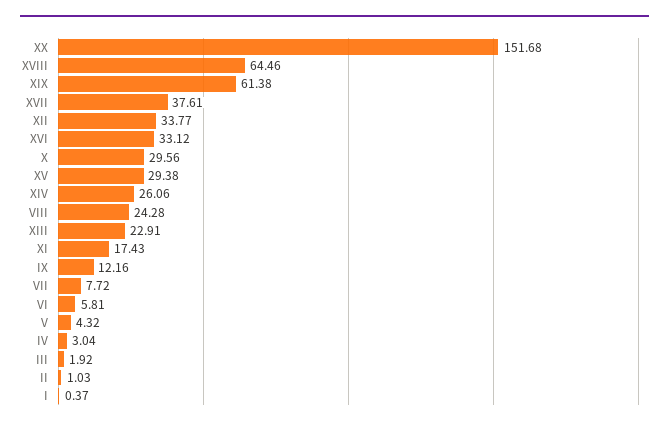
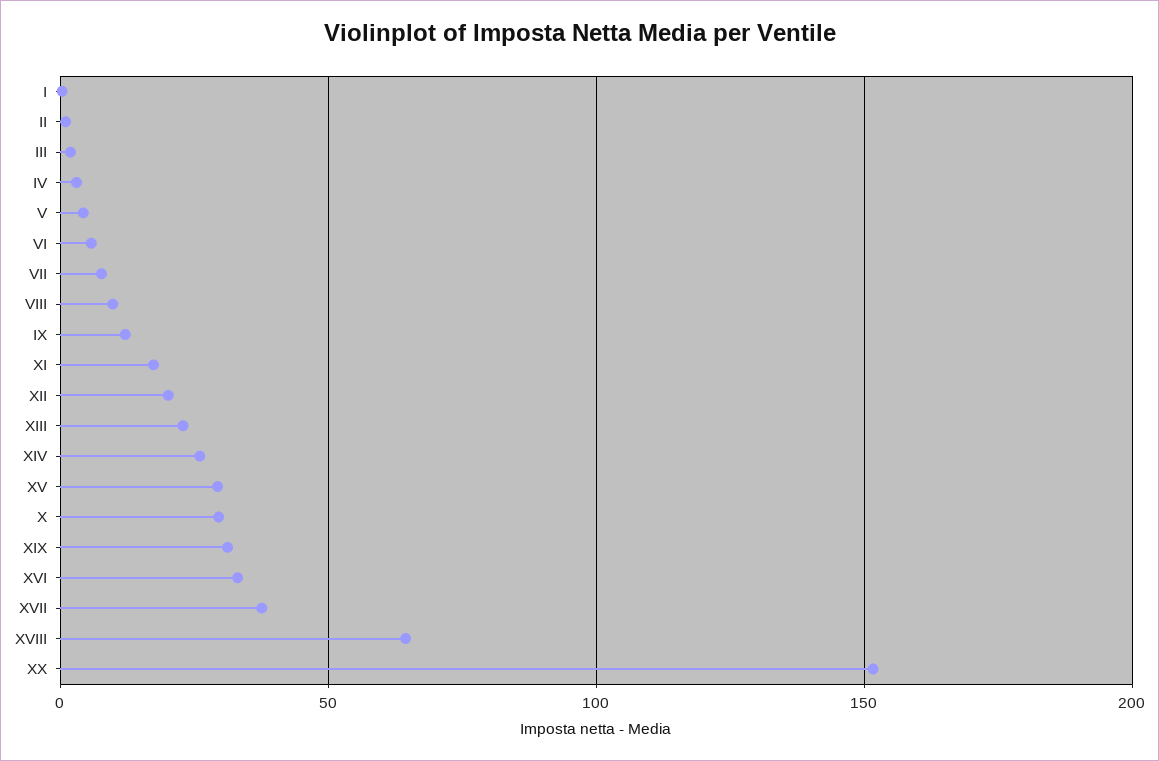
XIX: 61.38 -> 30
XII: 33.77 -> 20
VIII: 24.28 -> 10

